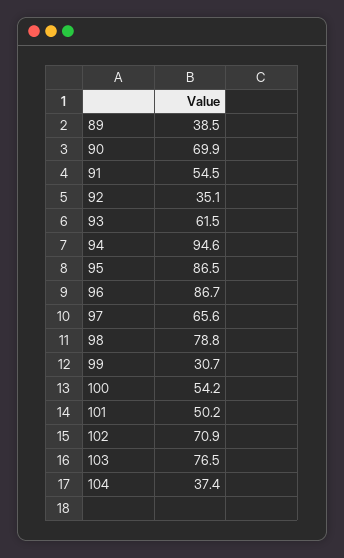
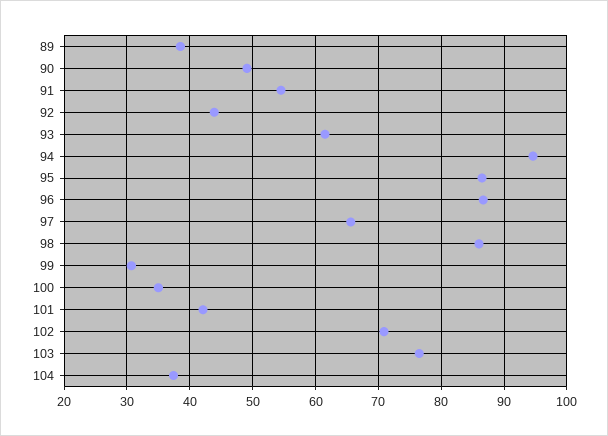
90: 69.9 -> 49
92: 35.1 -> 44
98: 78.8 -> 86
100: 54.2 -> 35
101: 50.2 -> 42

